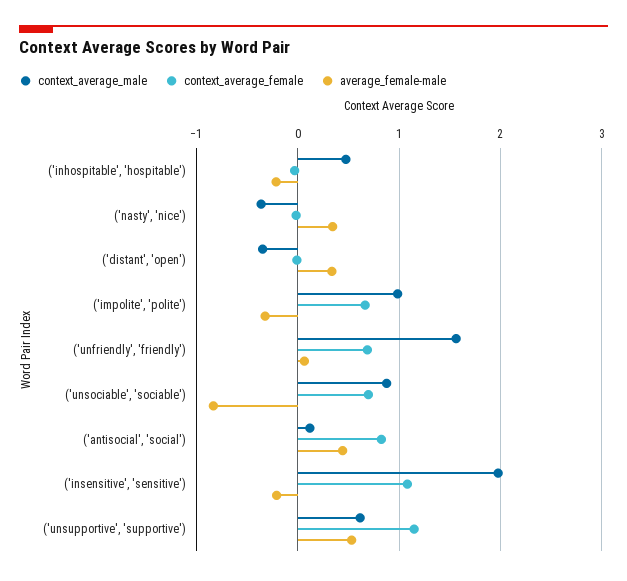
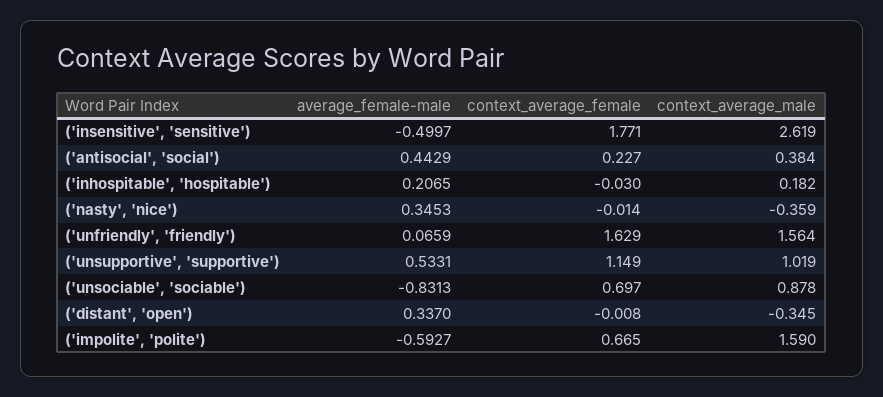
context_average_male, ('inhospitable', 'hospitable'): 0.5 -> 0.182
average_female-male, ('inhospitable', 'hospitable'): -0.2 -> 0.2065
context_average_male, ('impolite', 'polite'): 1 -> 1.59
average_female-male, ('impolite', 'polite'): -0.3 -> -0.5927
context_average_female, ('unfriendly', 'friendly'): 0.7 -> 1.629
context_average_male, ('antisocial', 'social'): 0.1 -> 0.384
context_average_female, ('antisocial', 'social'): 0.8 -> 0.227
context_average_male, ('insensitive', 'sensitive'): 2 -> 2.619
context_average_female, ('insensitive', 'sensitive'): 1.1 -> 1.771
average_female-male, ('insensitive', 'sensitive'): -0.2 -> -0.4997
context_average_male, ('unsupportive', 'supportive'): 0.6 -> 1.019

